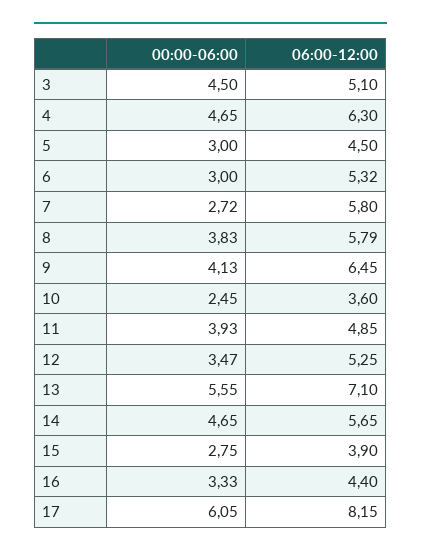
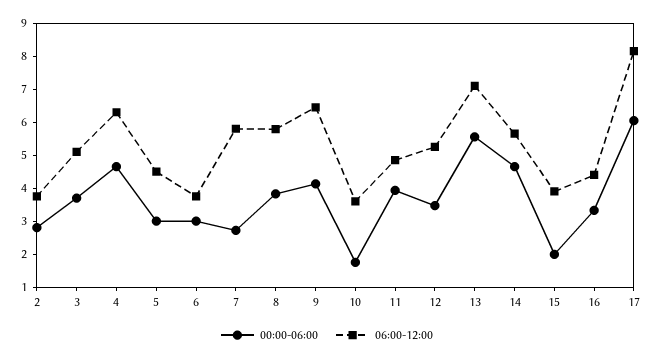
00:00-06:00, 3: 4.5 -> 3.75
06:00-12:00, 6: 5.32 -> 3.75
00:00-06:00, 10: 2.45 -> 1.75
00:00-06:00, 15: 2.75 -> 2
00:00-06:00, 2: none -> 2.75
06:00-12:00, 2: none -> 3.75

